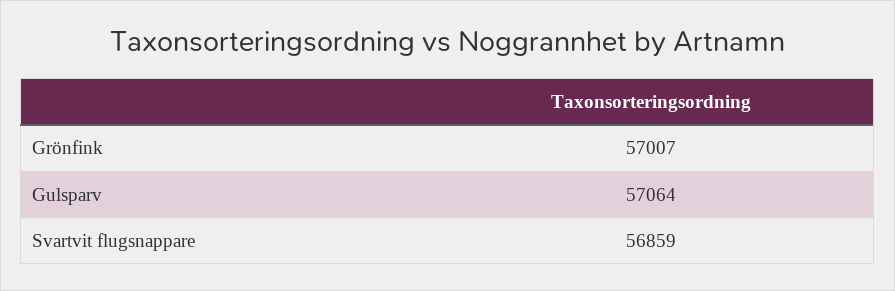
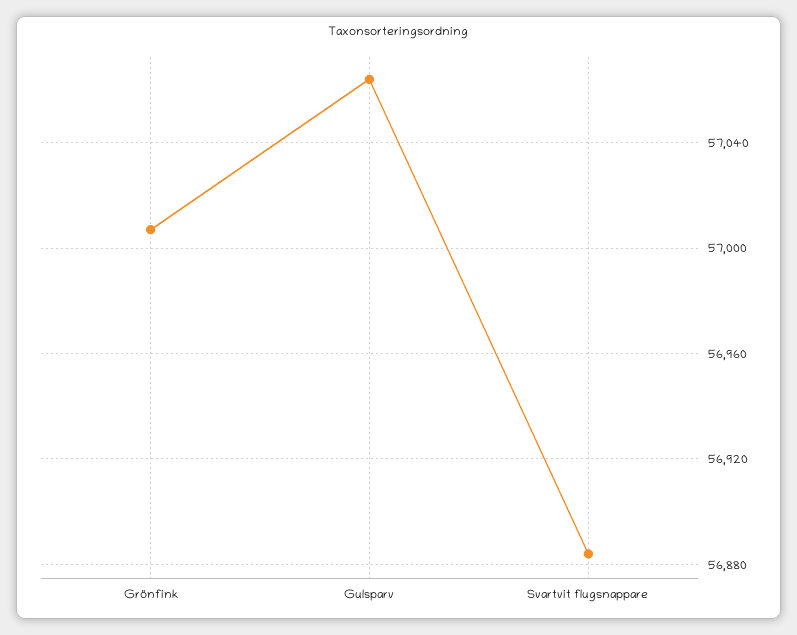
Svartvit flugsnappare: 56859 -> 56885

